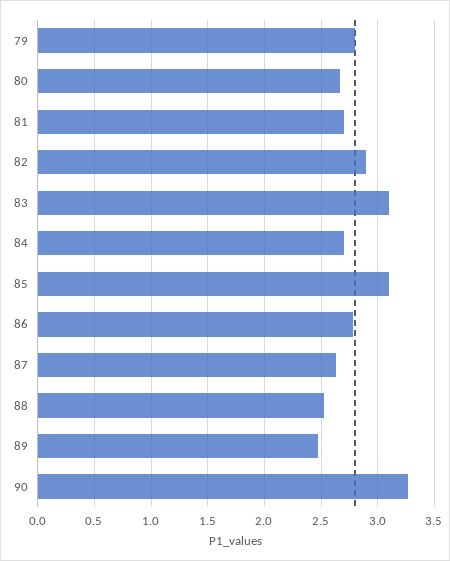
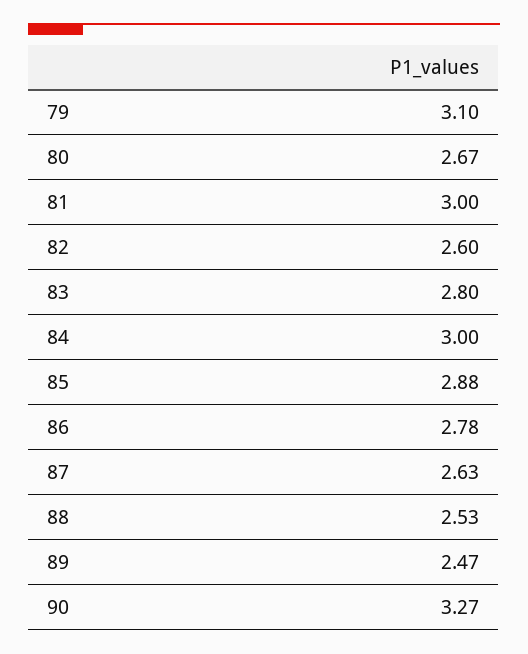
79: 2.8 -> 3.1
81: 2.7 -> 3
82: 2.9 -> 2.6
83: 3.1 -> 2.8
84: 2.7 -> 3
85: 3.1 -> 2.88

